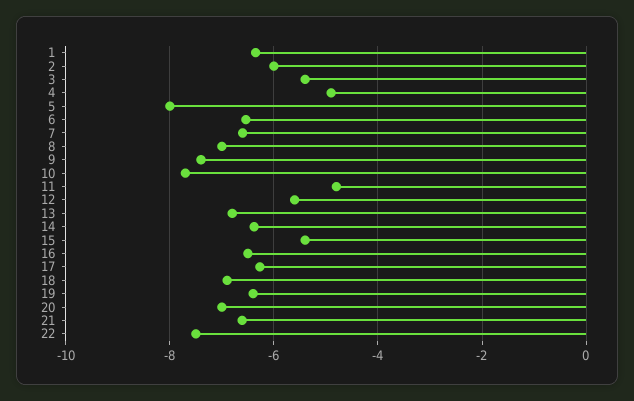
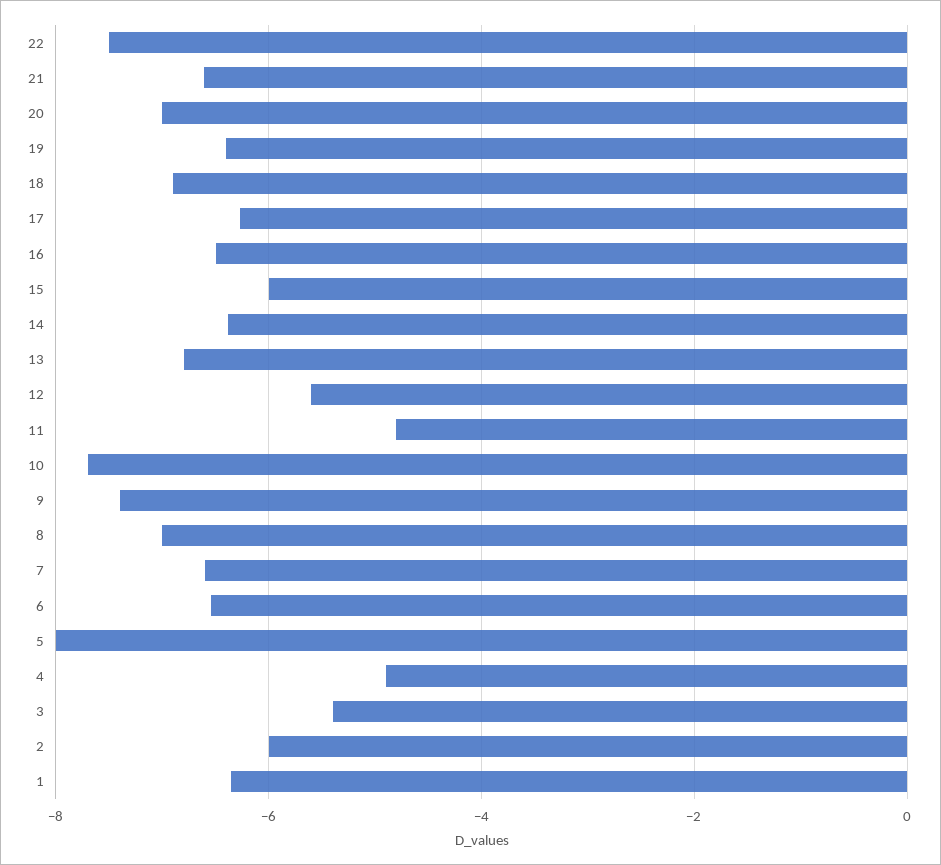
15: -5.4 -> -6

